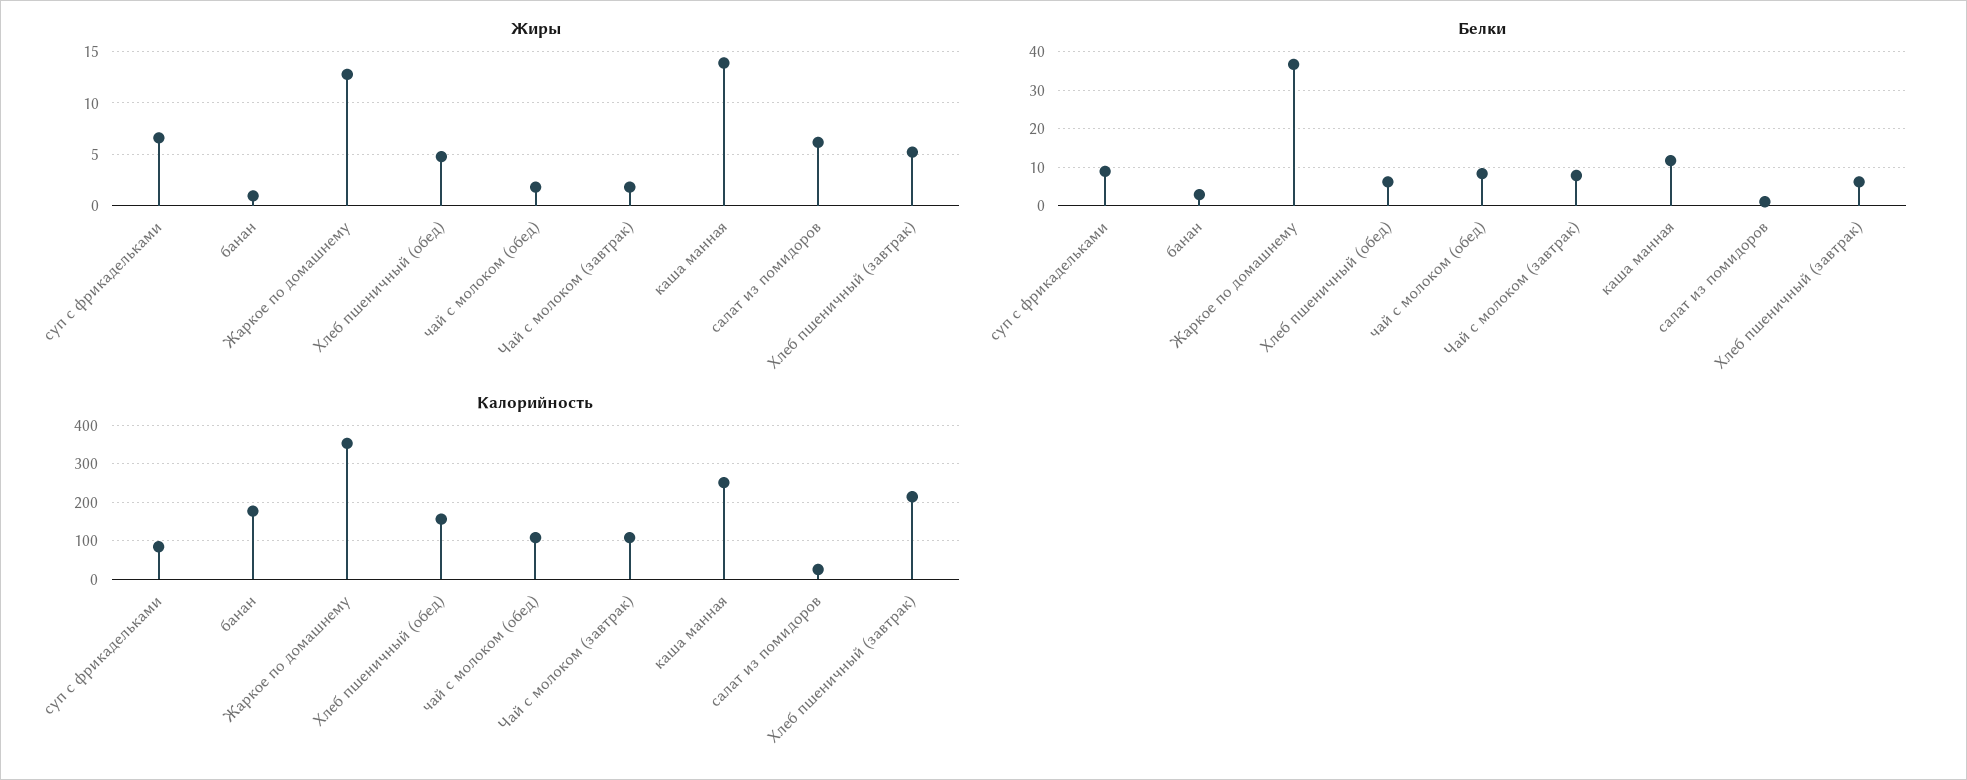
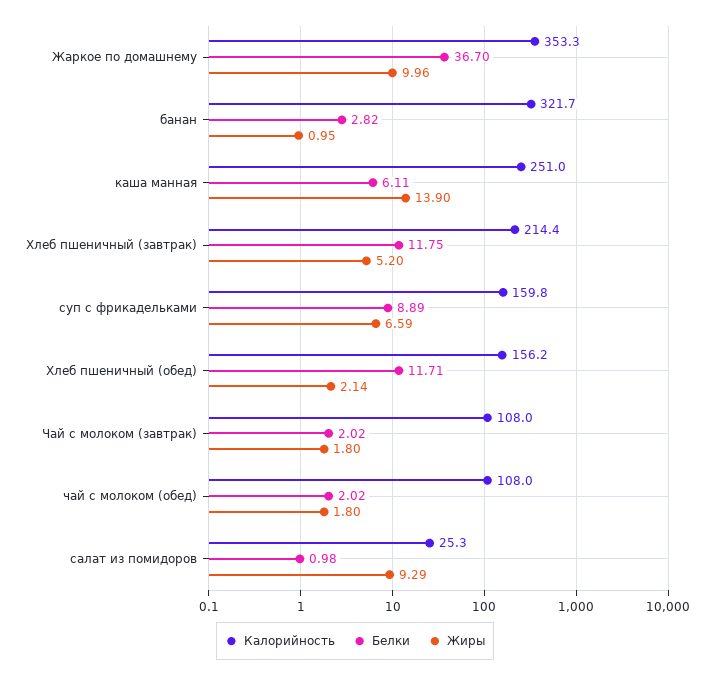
Жиры, Жаркое по домашнему: 13 -> 9.96
Жиры, Хлеб пшеничный (обед): 5 -> 2.14
Жиры, салат из помидоров: 6 -> 9.29
Белки, Хлеб пшеничный (обед): 6 -> 11.71
Белки, чай с молоком (обед): 8 -> 2.02
Белки, Чай с молоком (завтрак): 8 -> 2.02
Белки, каша манная: 12 -> 6.11
Белки, Хлеб пшеничный (завтрак): 6 -> 11.75
Калорийность, суп с фрикадельками: 80 -> 159.8
Калорийность, банан: 180 -> 321.7

